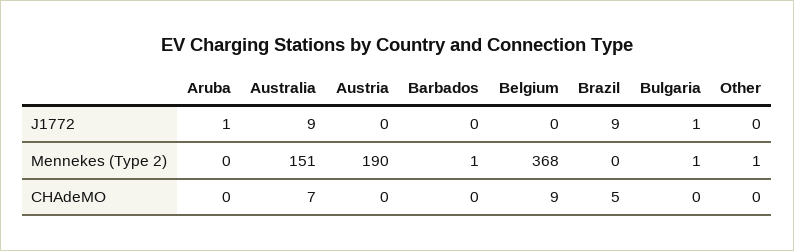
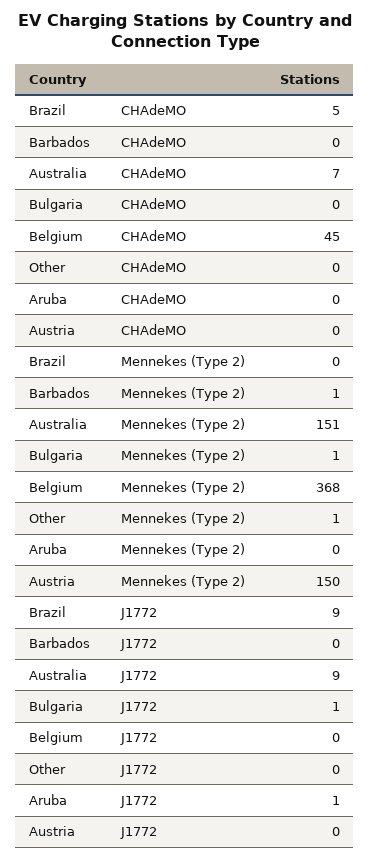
Austria, Mennekes (Type 2): 190 -> 150
Belgium, CHAdeMO: 9 -> 45

